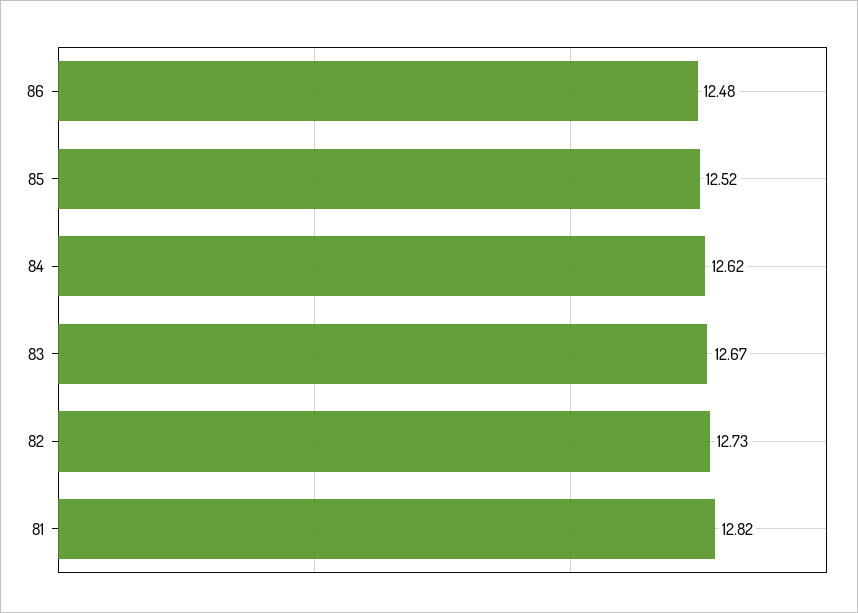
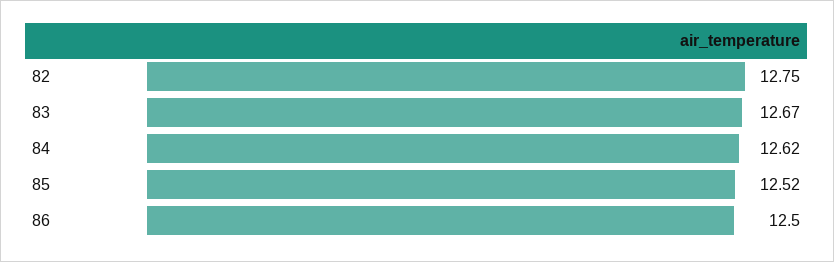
86: 12.48 -> 12.5
82: 12.73 -> 12.75
81: 12.82 -> none

